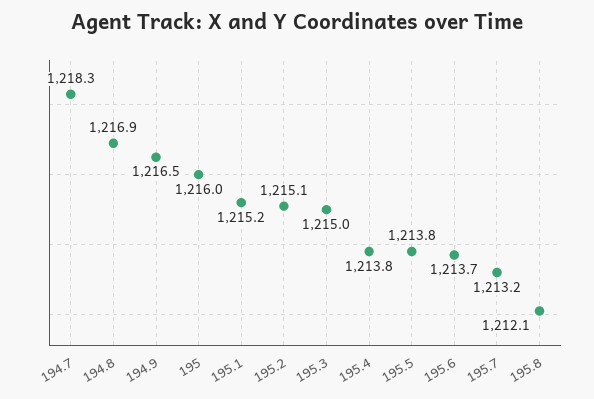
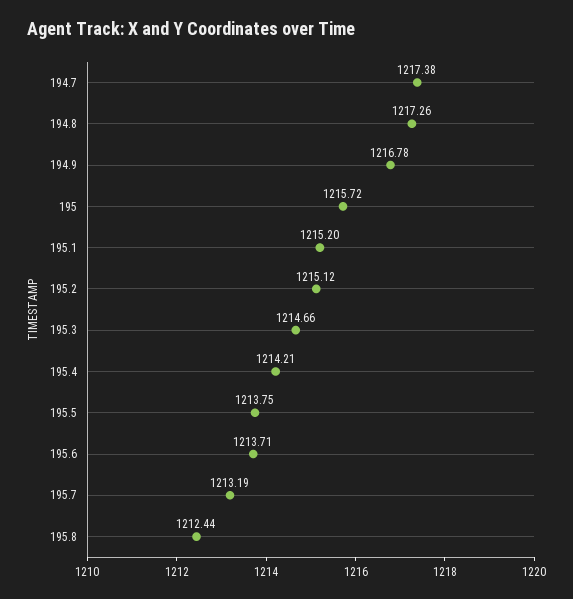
194.7: 1218.3 -> 1217.38
194.8: 1216.9 -> 1217.26
194.9: 1216.5 -> 1216.78
195: 1216 -> 1215.72
195.3: 1215 -> 1214.66
195.4: 1213.8 -> 1214.21
195.8: 1212.1 -> 1212.44

